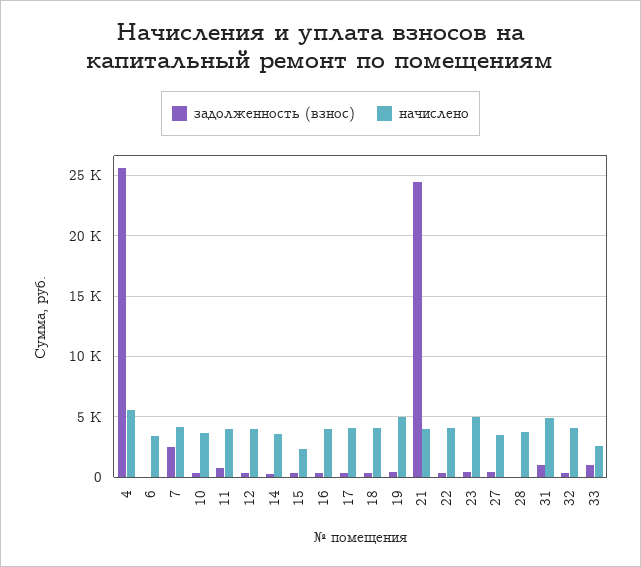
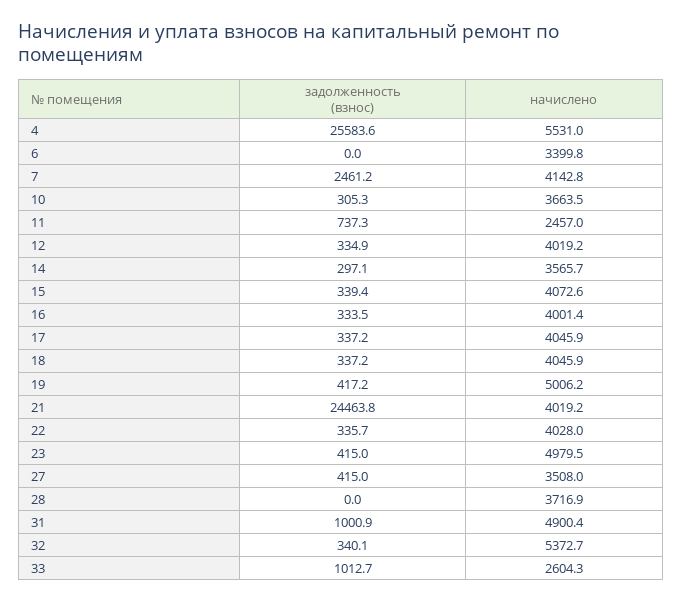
начислено, 11: 4000 -> 2457
начислено, 15: 2500 -> 4072.6
начислено, 32: 4000 -> 5372.7

